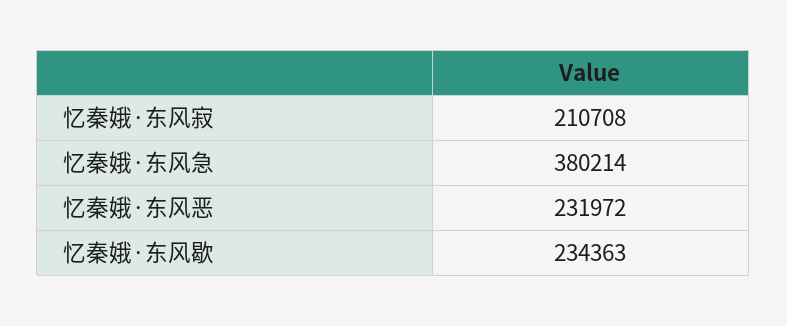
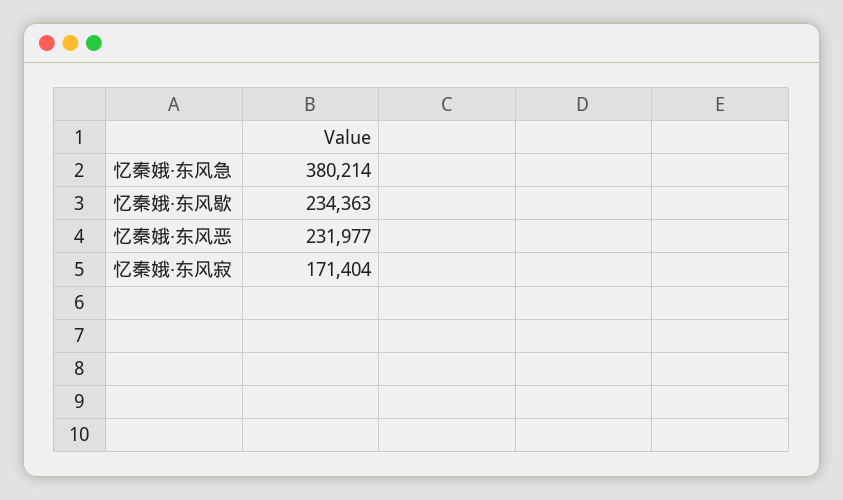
忆秦娥·东风寂: 210708 -> 171404
忆秦娥·东风恶: 231972 -> 231977

